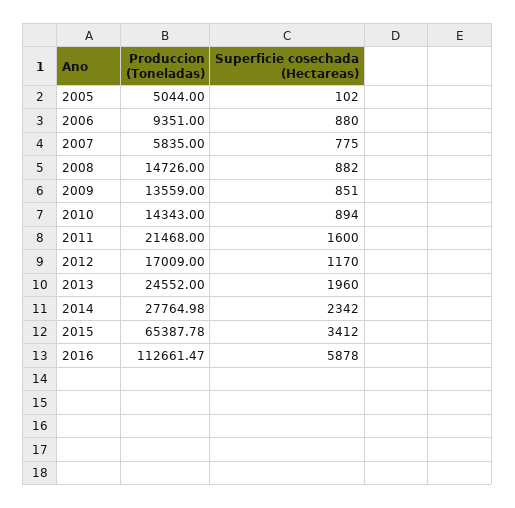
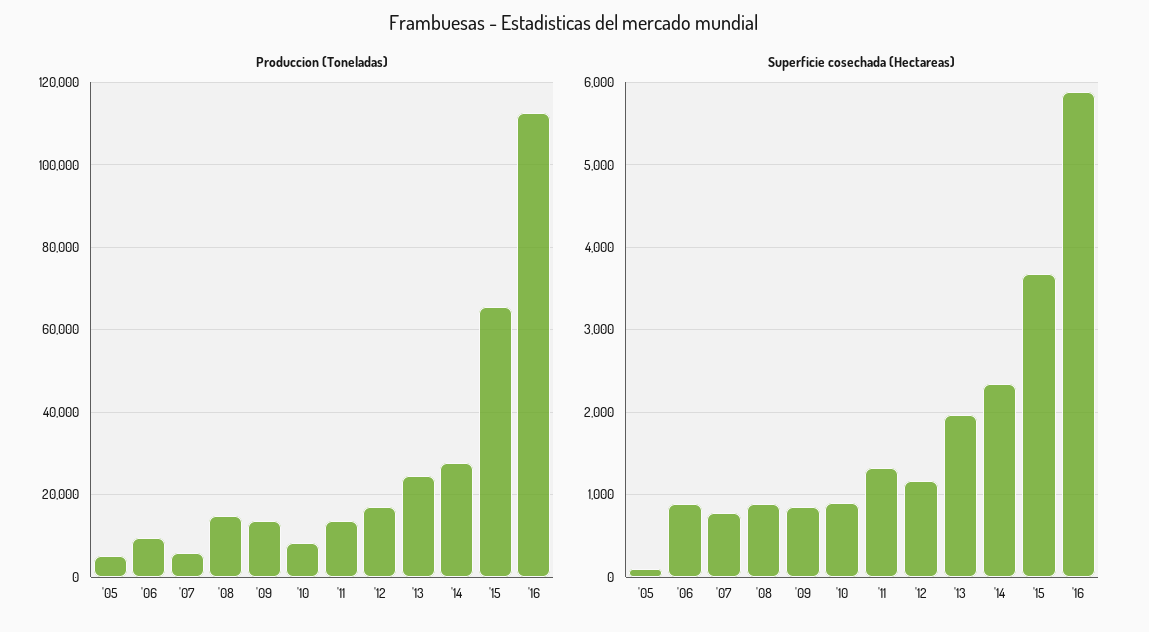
Produccion (Toneladas), 2010: 14343 -> 8000
Produccion (Toneladas), 2011: 21468 -> 14000
Superficie cosechada (Hectareas), 2011: 1600 -> 1300
Superficie cosechada (Hectareas), 2015: 3412 -> 3700

